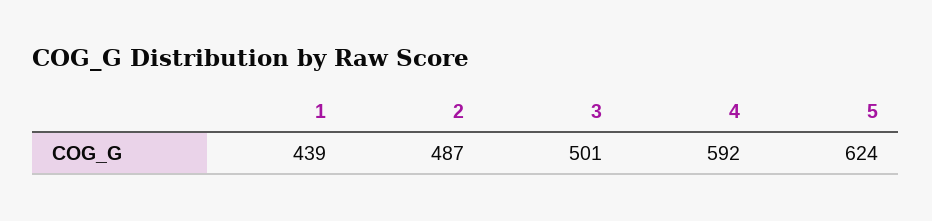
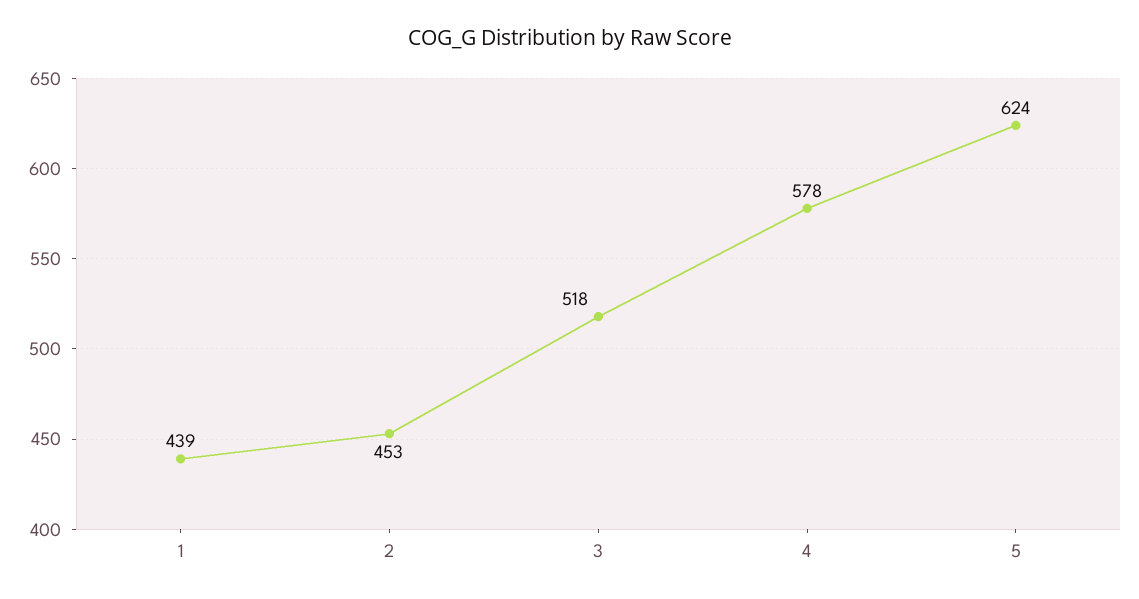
2: 487 -> 453
3: 501 -> 518
4: 592 -> 578

